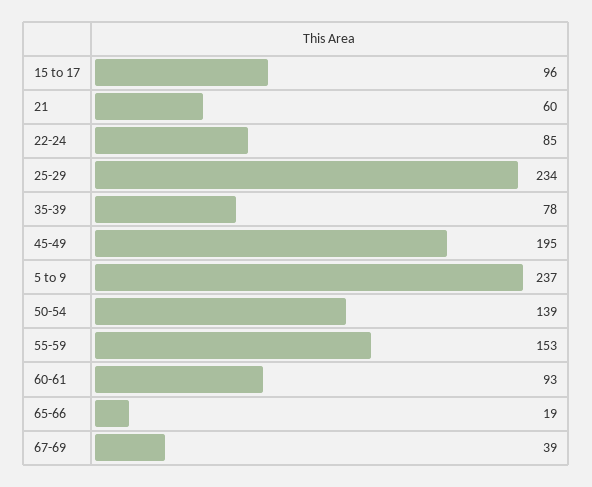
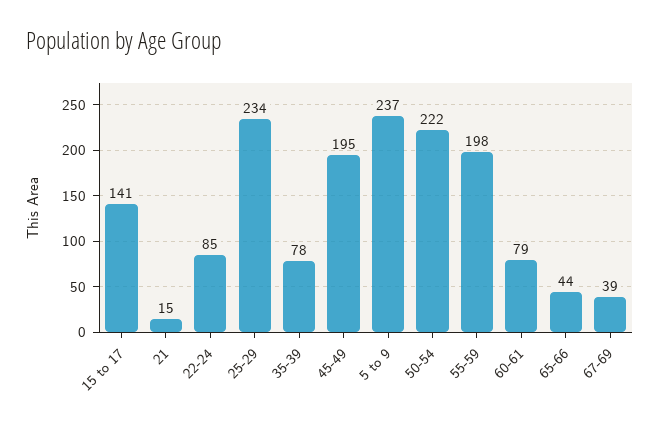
15 to 17: 96 -> 141
21: 60 -> 15
50-54: 139 -> 222
55-59: 153 -> 198
60-61: 93 -> 79
65-66: 19 -> 44

